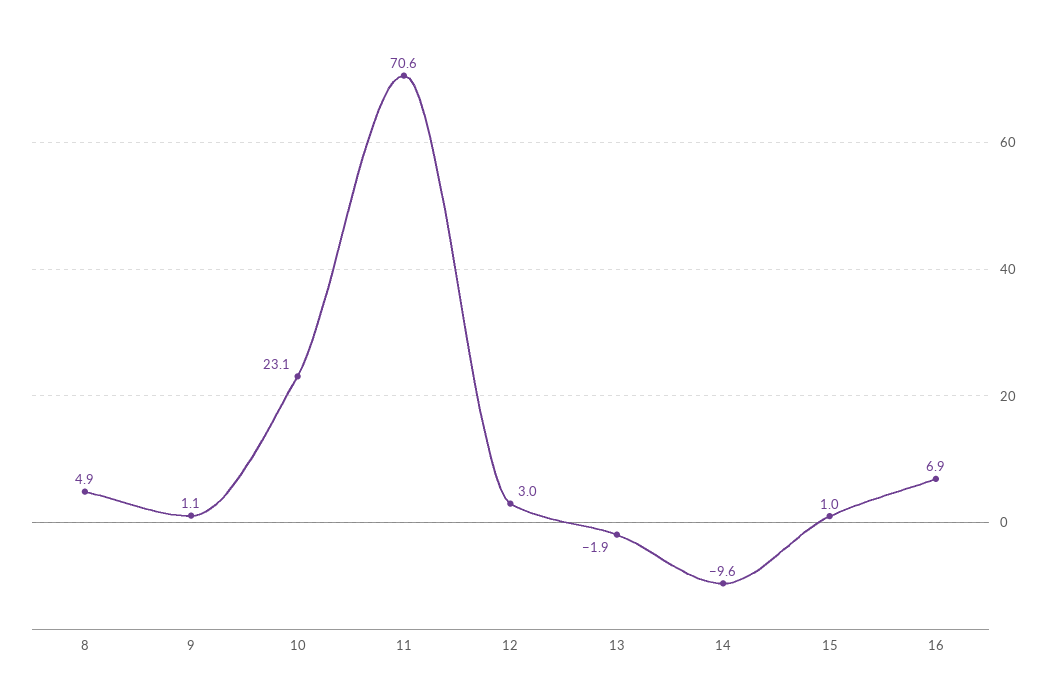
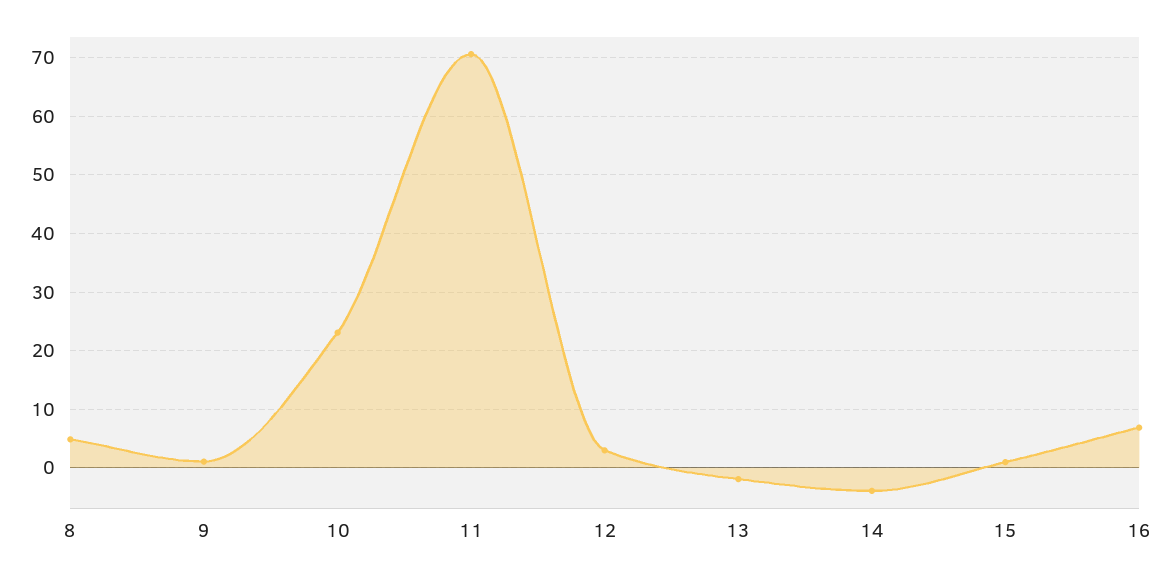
14: -9.6 -> -4

